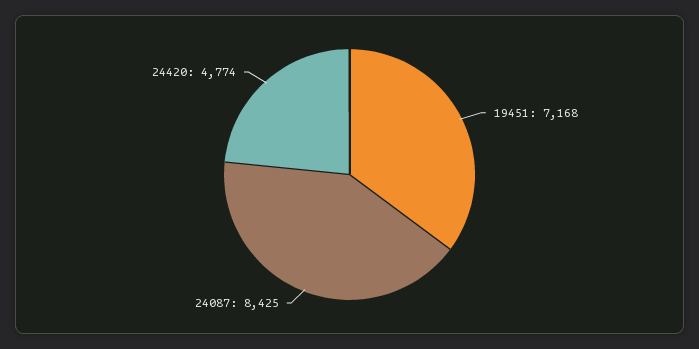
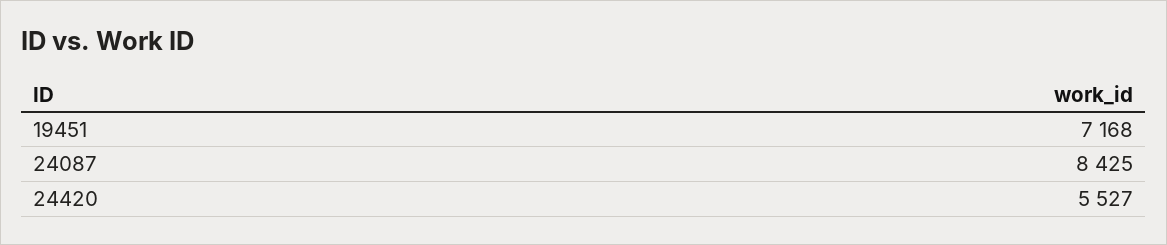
24420: 4774 -> 5527

